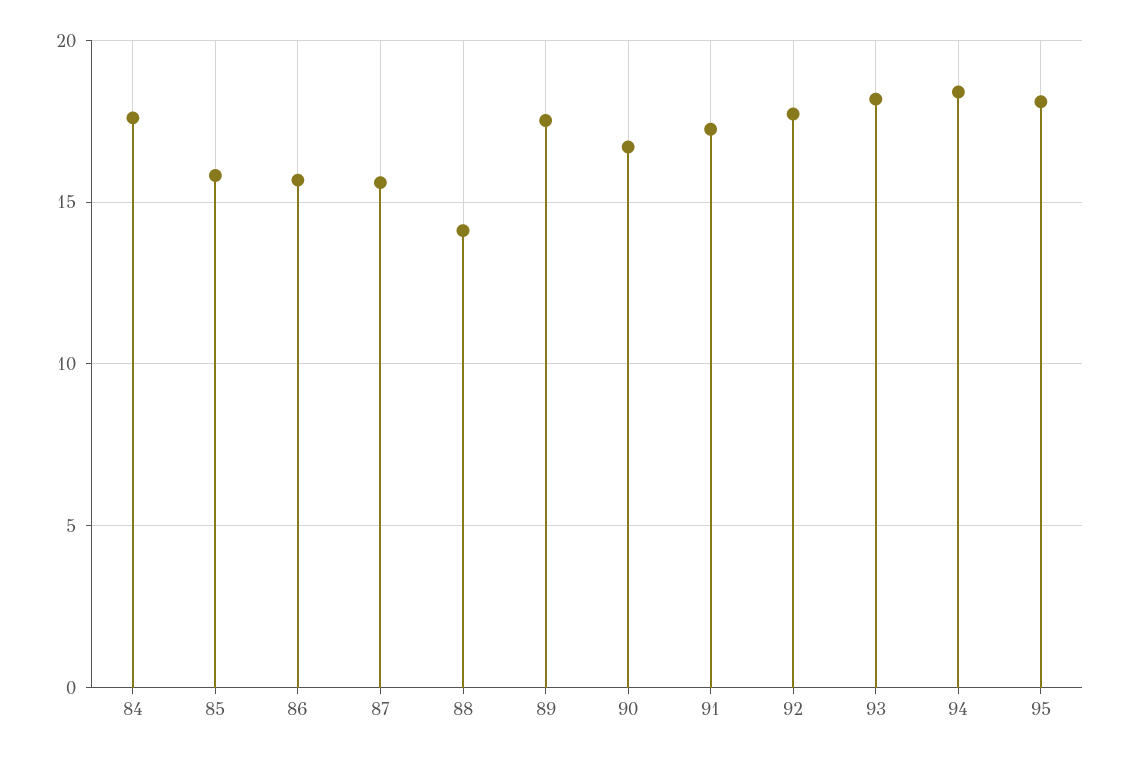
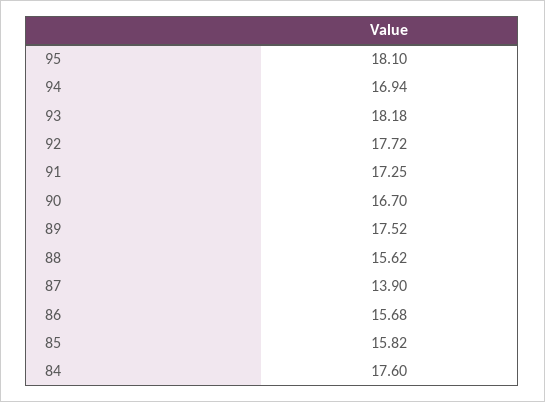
87: 15.5 -> 13.9
88: 14 -> 15.62
94: 18.5 -> 16.94

